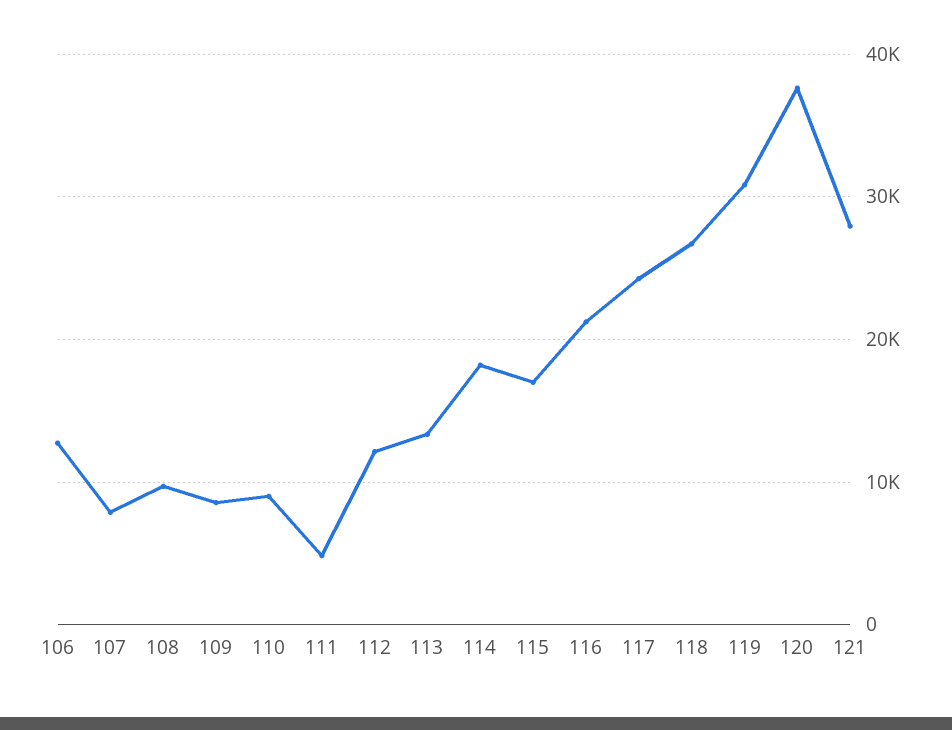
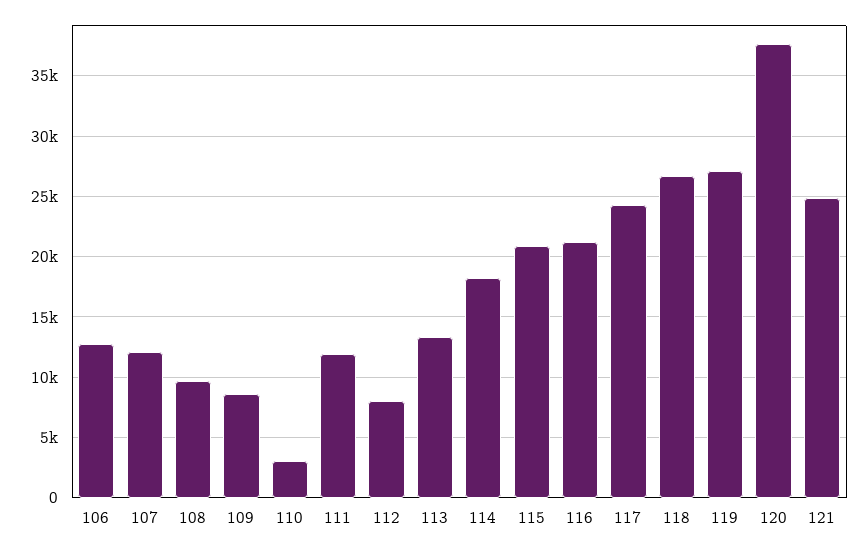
107: 8000 -> 12000
110: 9000 -> 3000
111: 5000 -> 12000
112: 12000 -> 8000
115: 17000 -> 21000
119: 31000 -> 27000
121: 28000 -> 25000

